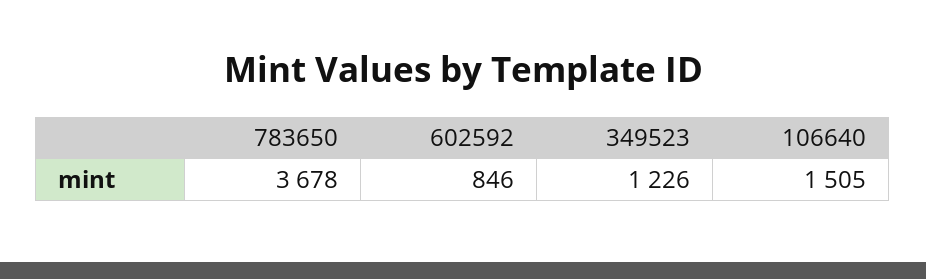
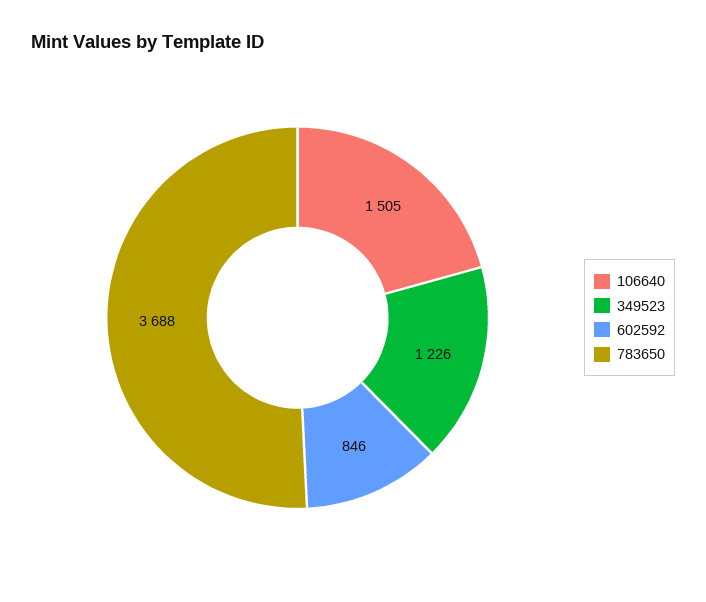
783650: 3678 -> 3688

